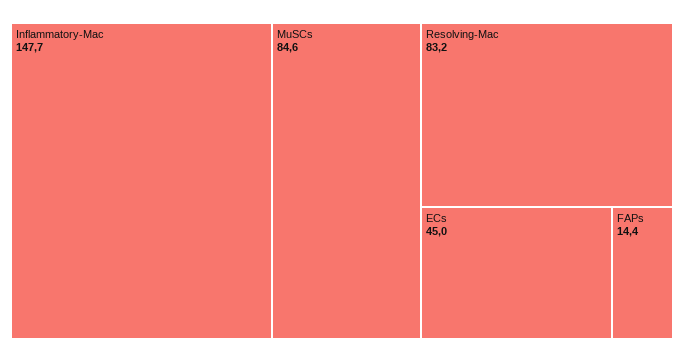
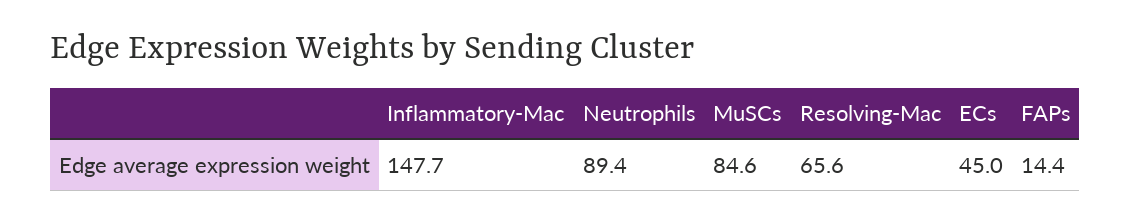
Resolving-Mac: 83.2 -> 65.6
Neutrophils: none -> 89.4

